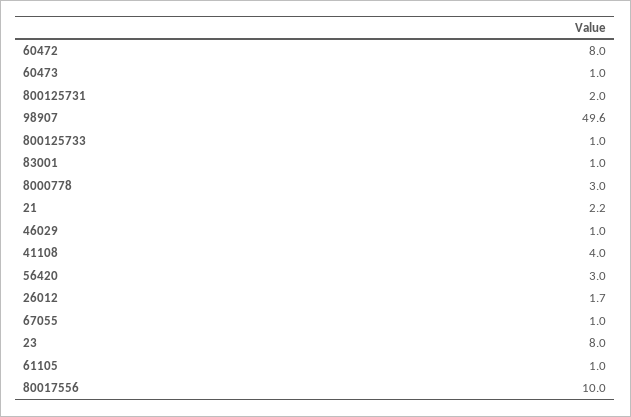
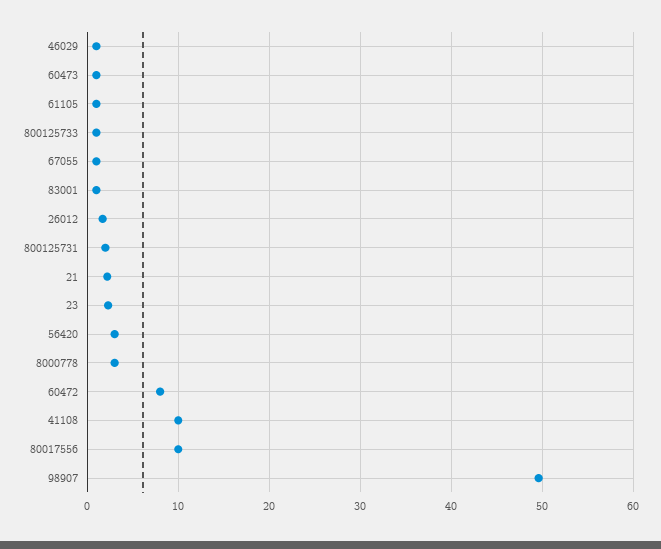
41108: 4 -> 10
23: 8 -> 2

